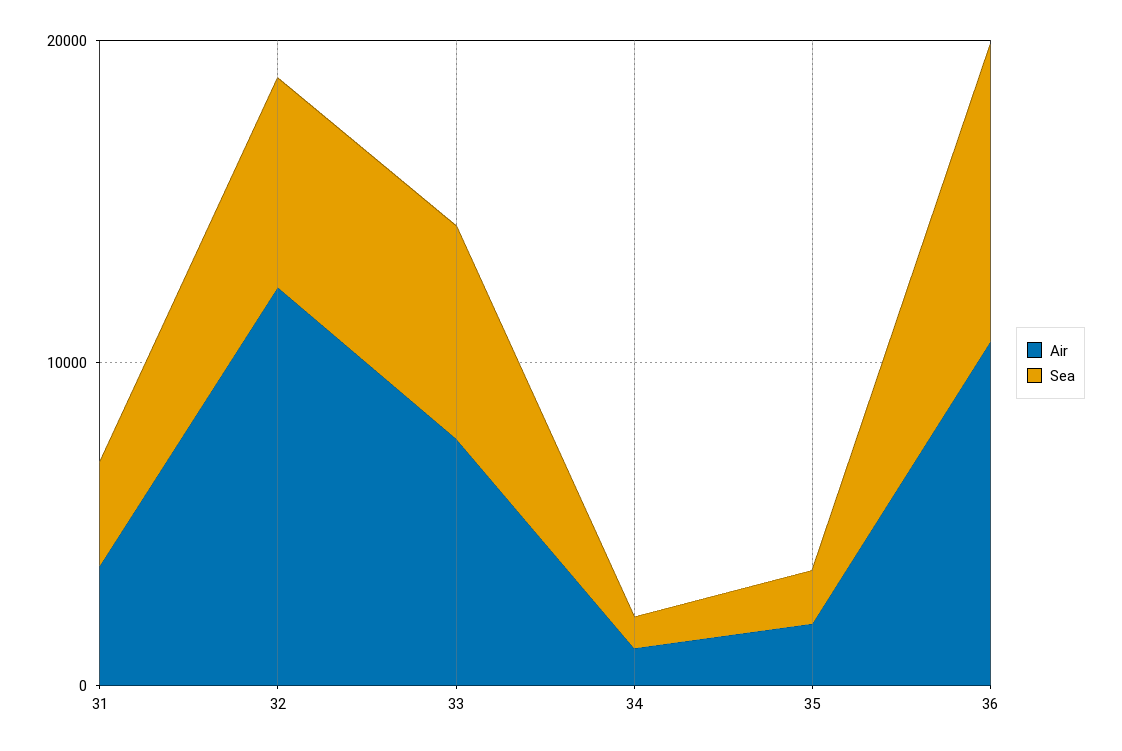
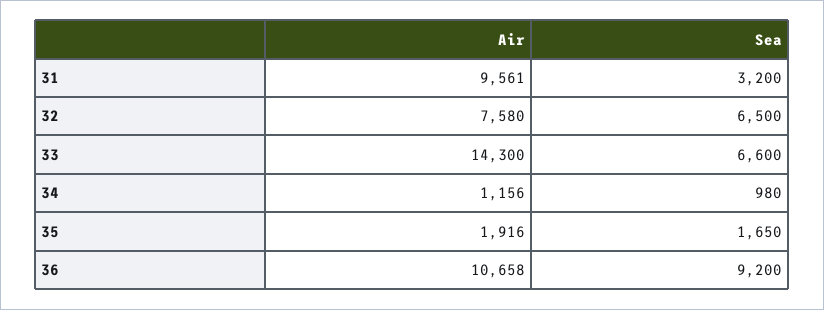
Air, 31: 4000 -> 9561
Air, 32: 12000 -> 7580
Air, 33: 8000 -> 14300

